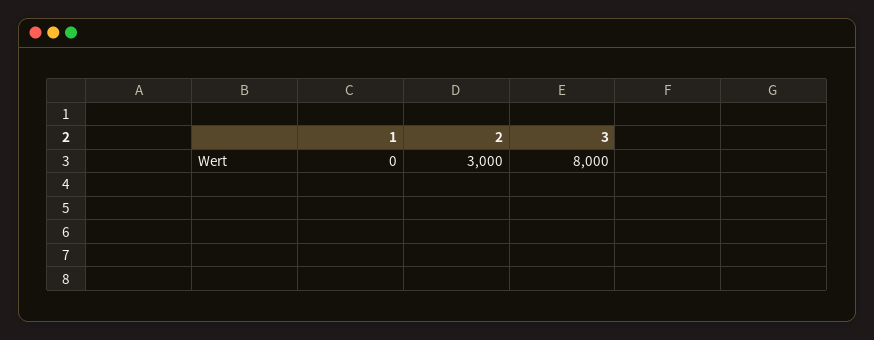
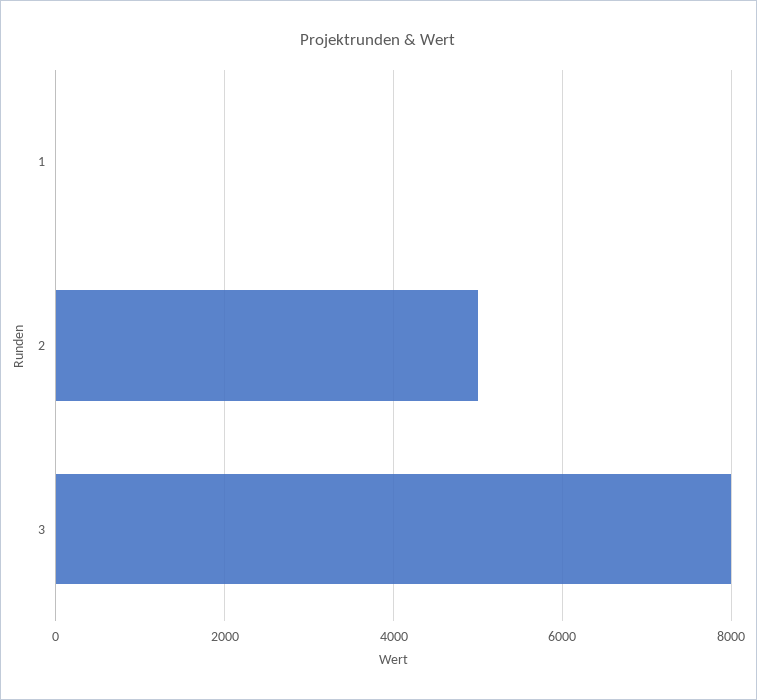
2: 3000 -> 5000

